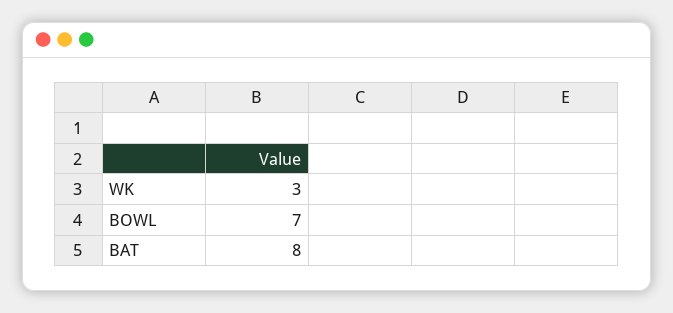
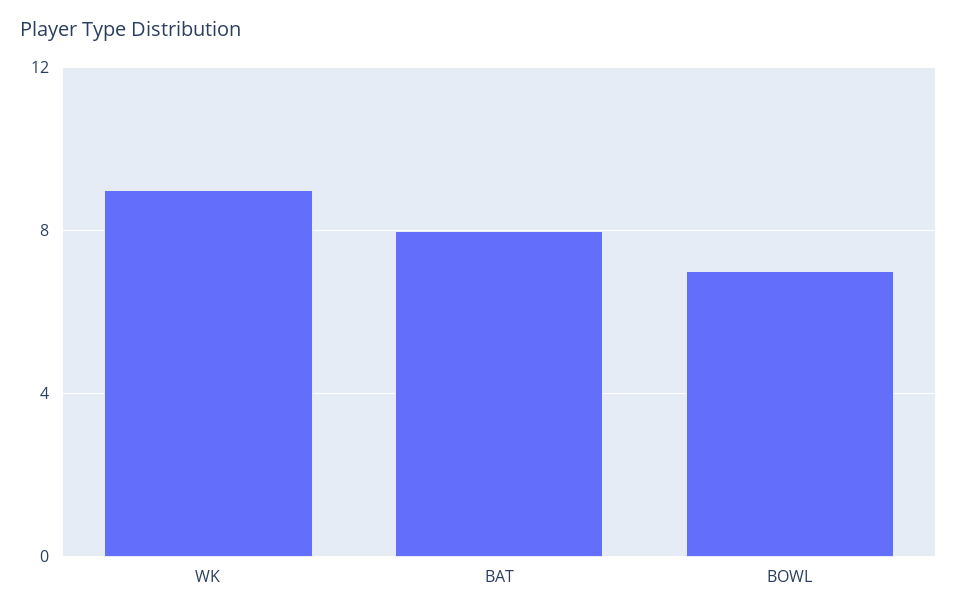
WK: 3 -> 9

